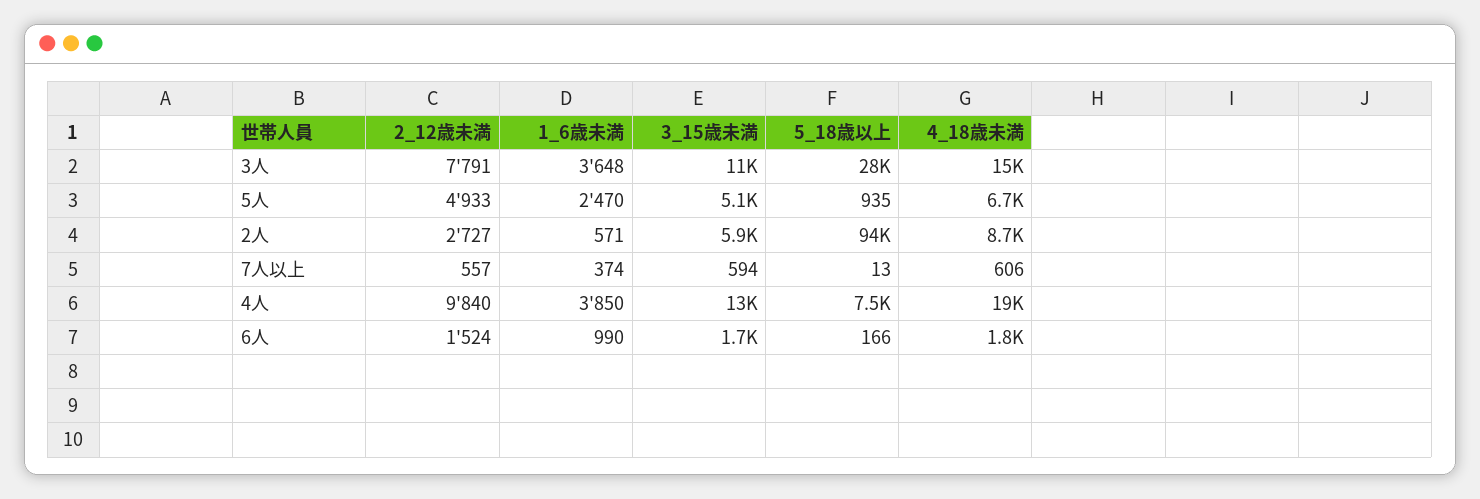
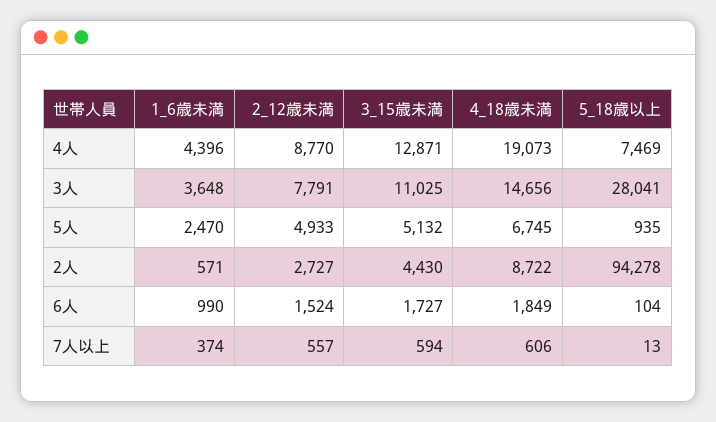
3_15歳未満, 2人: 5900 -> 4430
2_12歳未満, 4人: 9840 -> 8770
1_6歳未満, 4人: 3850 -> 4396
5_18歳以上, 6人: 166 -> 104

